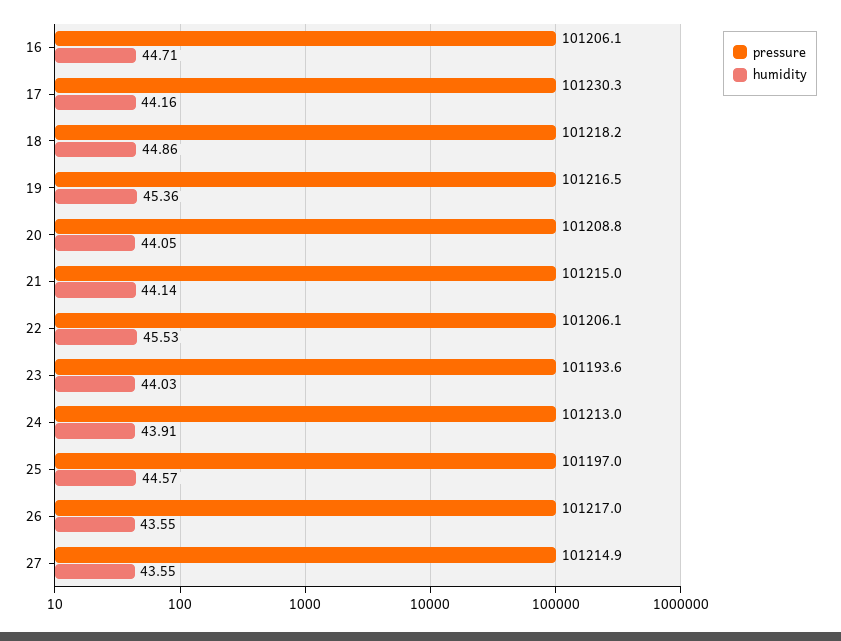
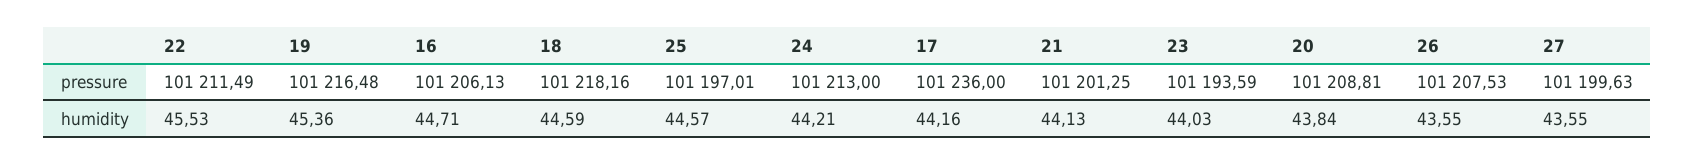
pressure, 17: 101230.3 -> 101236
humidity, 18: 44.86 -> 44.59
humidity, 20: 44.05 -> 43.84
pressure, 21: 101215 -> 101201.25
humidity, 21: 44.14 -> 44.13
pressure, 22: 101206.1 -> 101211.49
humidity, 24: 43.91 -> 44.21
pressure, 26: 101217 -> 101207.53
pressure, 27: 101214.9 -> 101199.63

